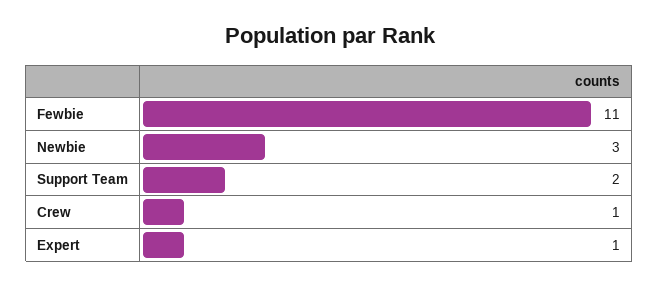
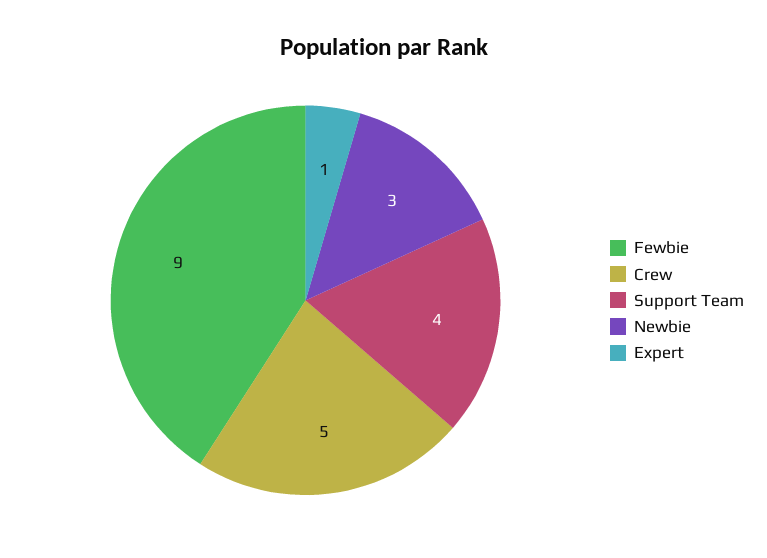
Fewbie: 11 -> 9
Support Team: 2 -> 4
Crew: 1 -> 5

